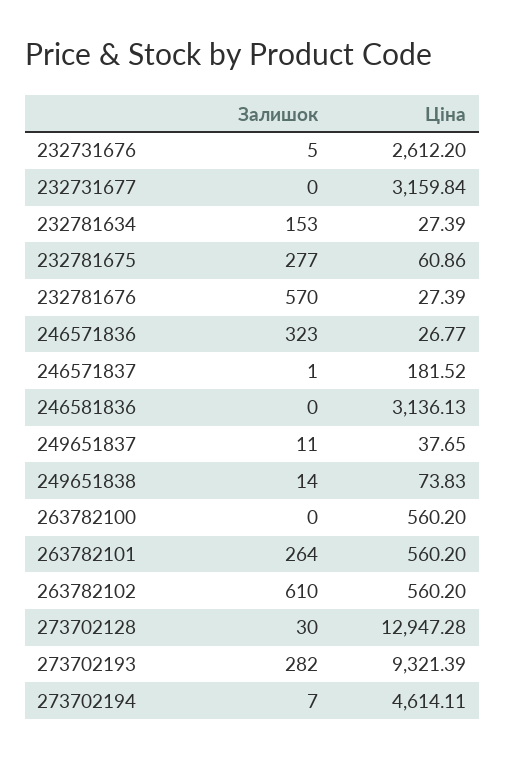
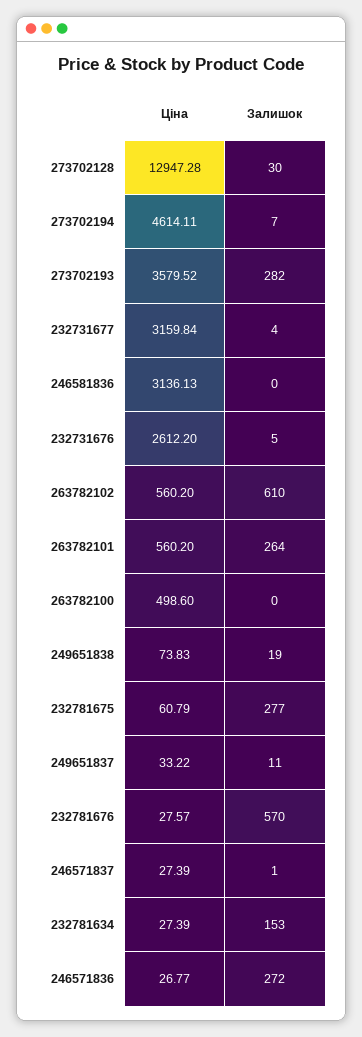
Залишок, 232731677: 0 -> 4
Ціна, 232781675: 60.86 -> 60.79
Ціна, 232781676: 27.39 -> 27.57
Залишок, 246571836: 323 -> 272
Ціна, 246571837: 181.52 -> 27.39
Ціна, 249651837: 37.65 -> 33.22
Залишок, 249651838: 14 -> 19
Ціна, 263782100: 560.2 -> 498.6
Ціна, 273702193: 9321.39 -> 3579.52

